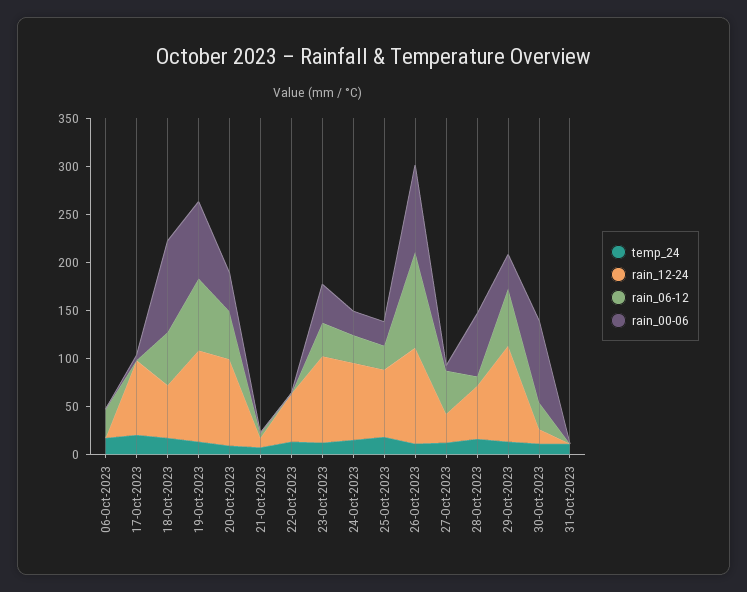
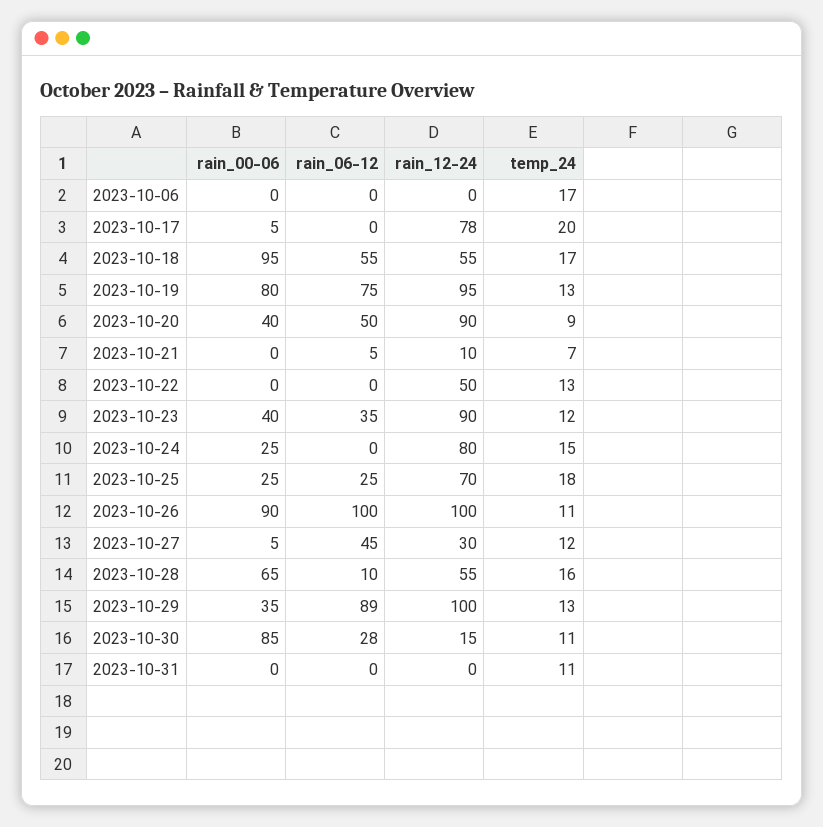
rain_06-12, 06-Oct-2023: 30 -> 0
rain_06-12, 24-Oct-2023: 30 -> 0
rain_06-12, 29-Oct-2023: 60 -> 89

